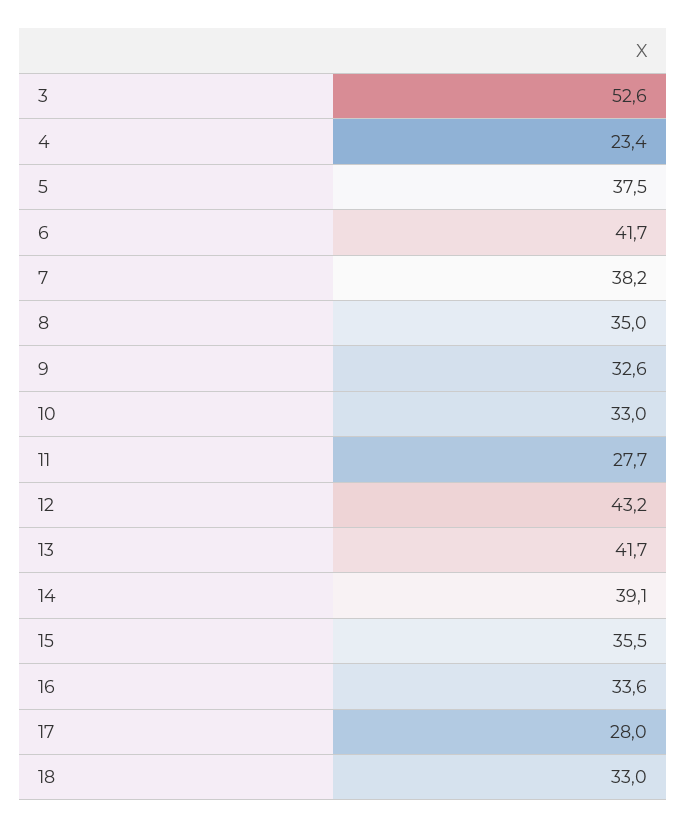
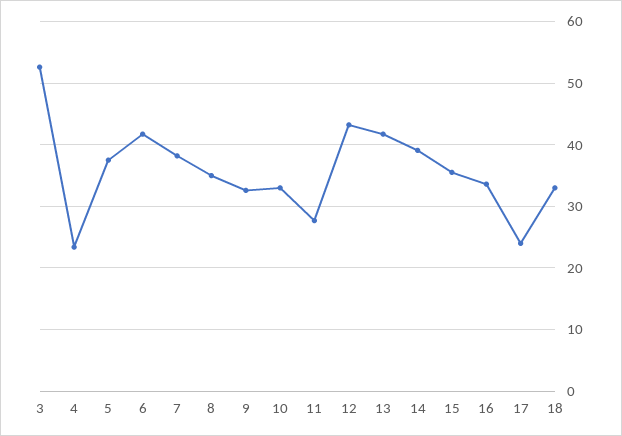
17: 28 -> 24

